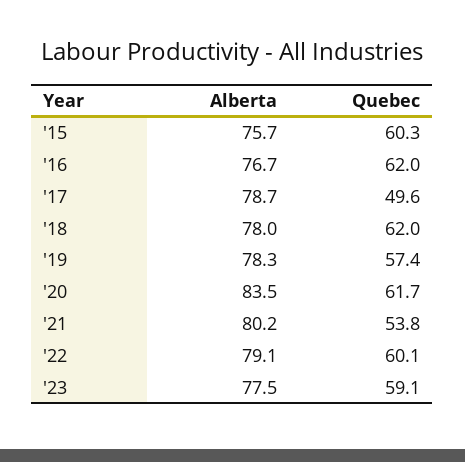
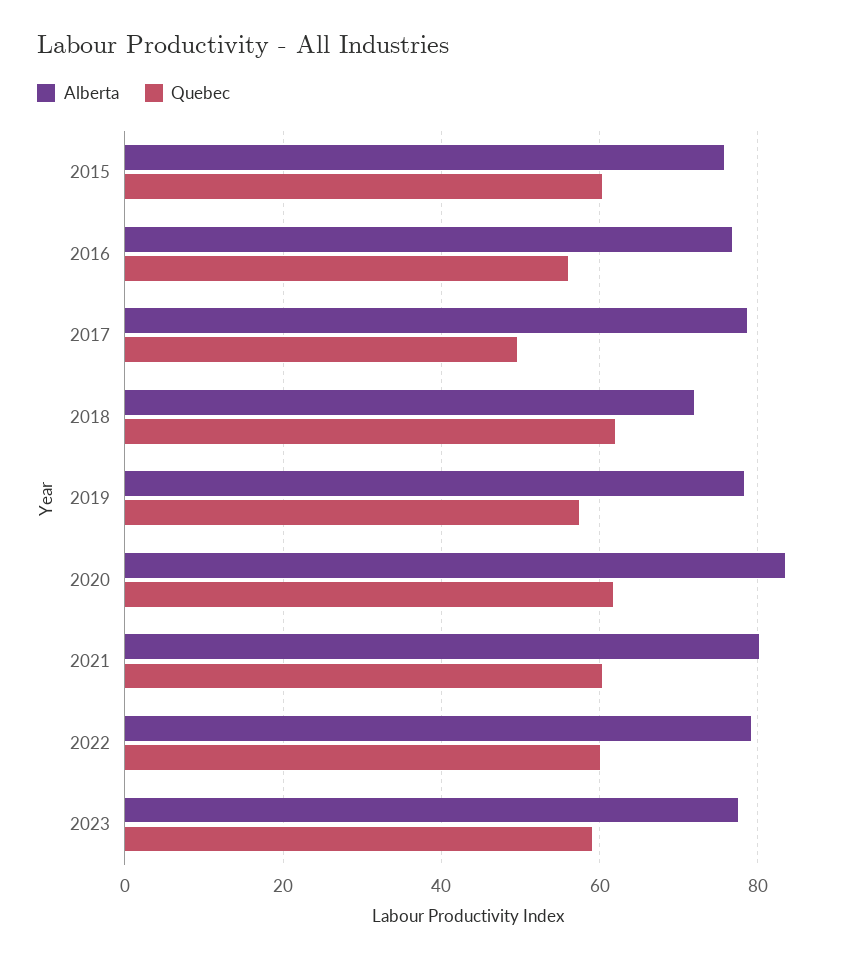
Quebec, '16: 62 -> 56
Alberta, '18: 78 -> 72
Quebec, '21: 53.8 -> 60

